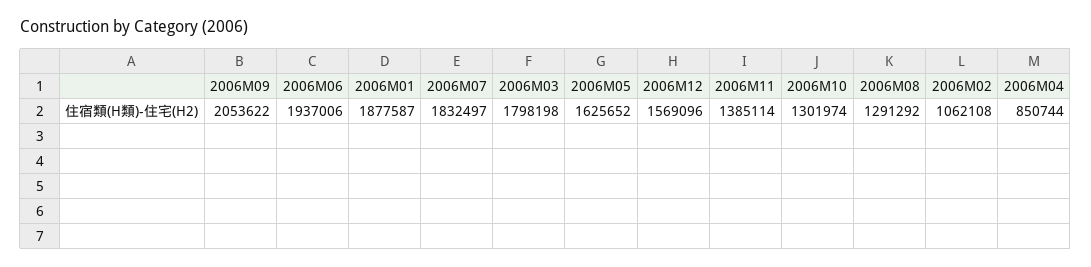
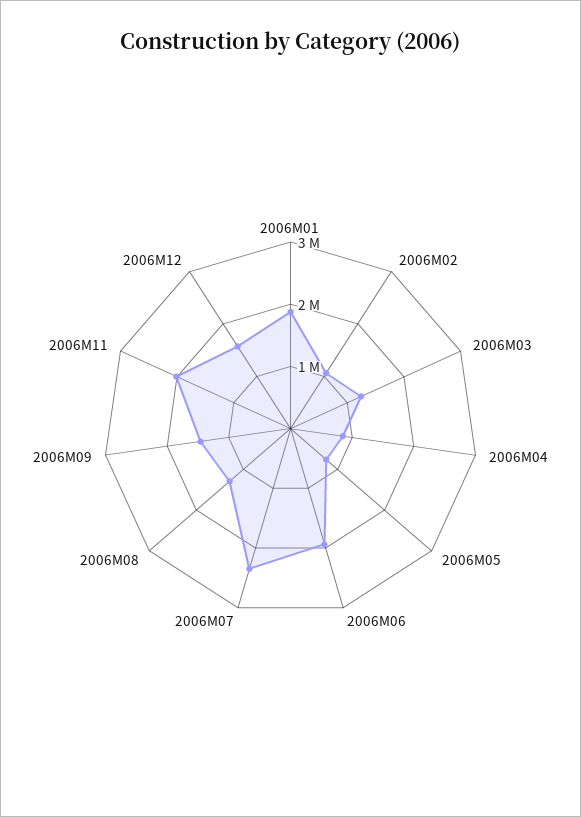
2006M09: 2053622 -> 1400000
2006M07: 1832497 -> 2400000
2006M03: 1798198 -> 1200000
2006M05: 1625652 -> 800000
2006M11: 1385114 -> 2000000
2006M10: 1301974 -> none

